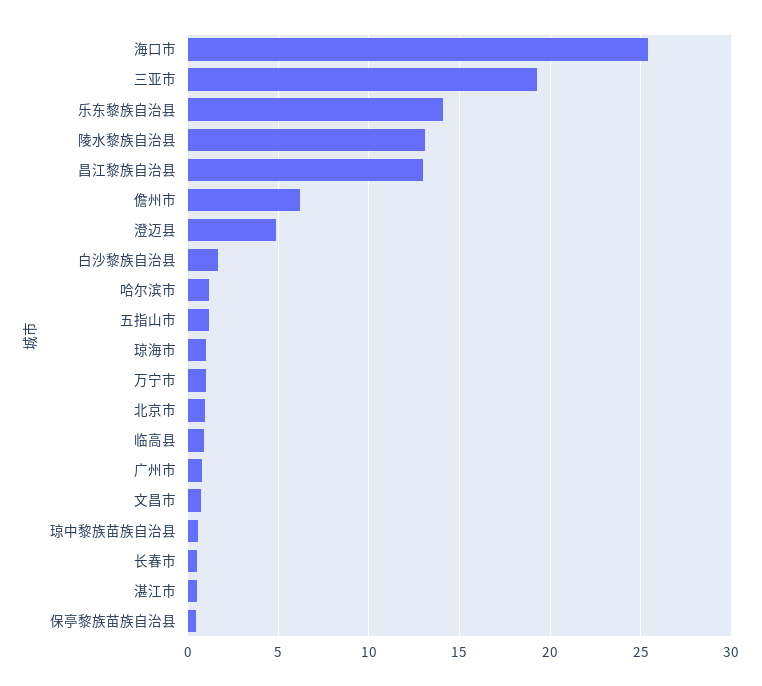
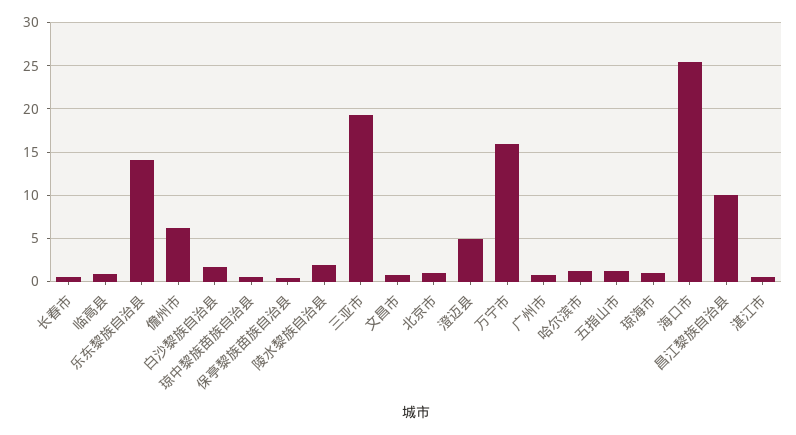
陵水黎族自治县: 13 -> 2
昌江黎族自治县: 13 -> 10
万宁市: 1 -> 16

